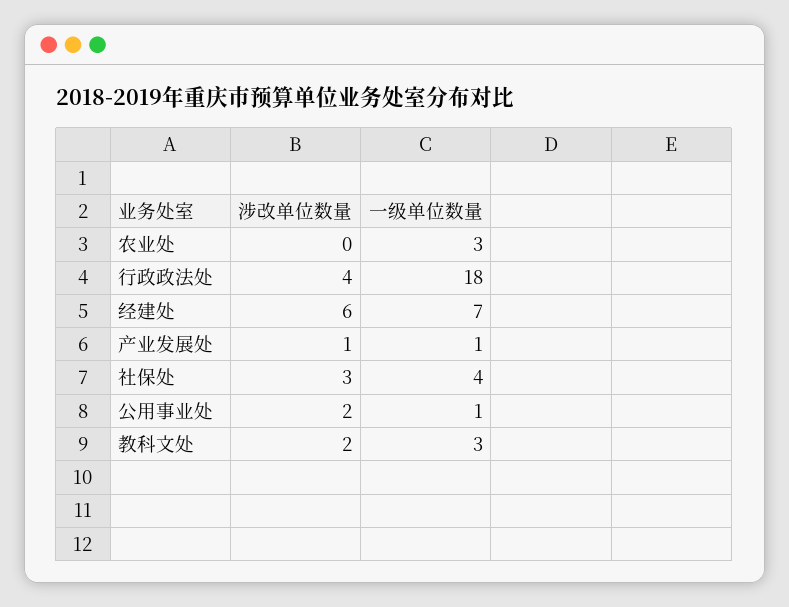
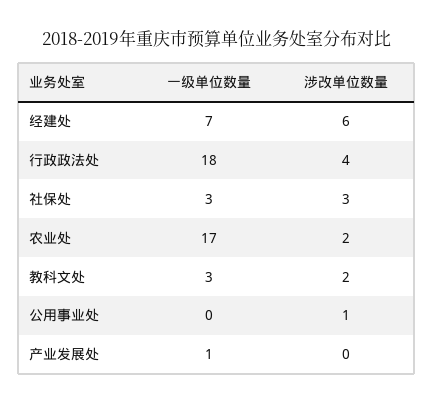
涉改单位数量, 农业处: 0 -> 2
一级单位数量, 农业处: 3 -> 17
涉改单位数量, 产业发展处: 1 -> 0
一级单位数量, 社保处: 4 -> 3
涉改单位数量, 公用事业处: 2 -> 1
一级单位数量, 公用事业处: 1 -> 0

